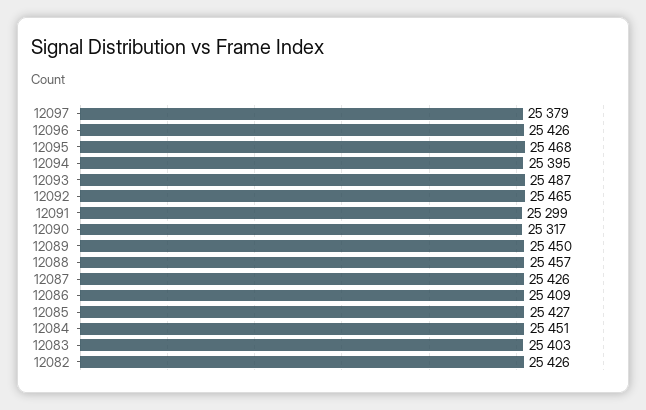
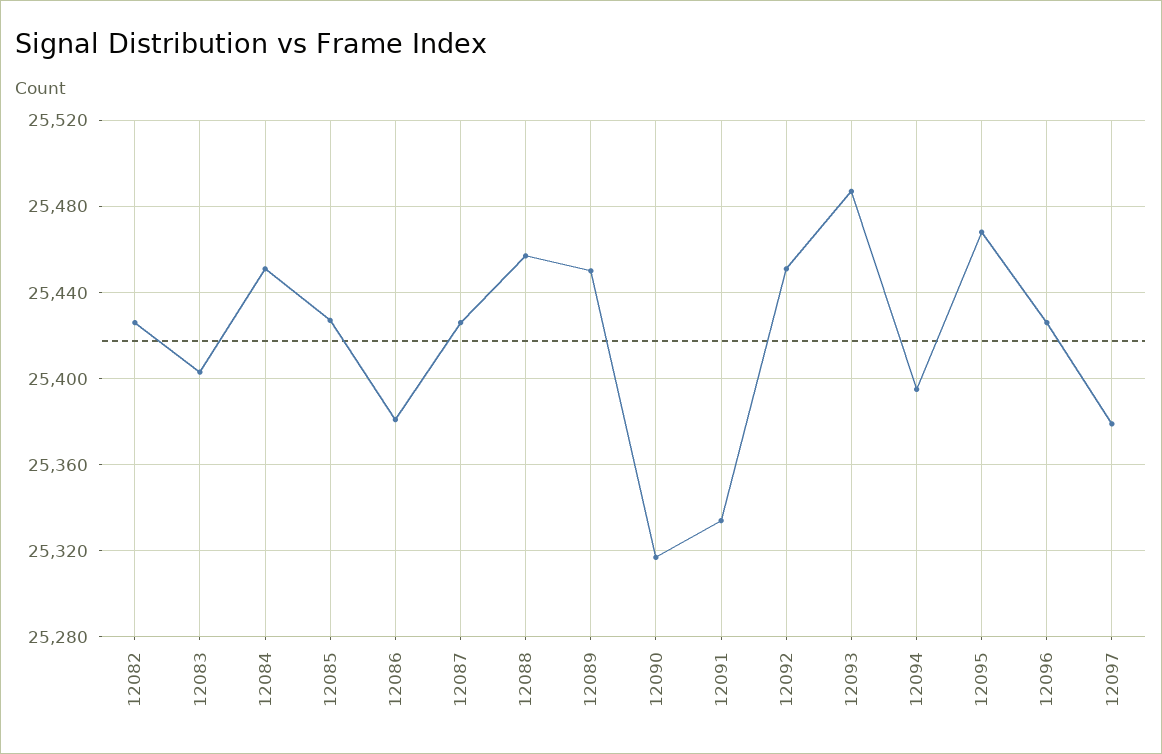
12092: 25465 -> 25450
12091: 25299 -> 25335
12086: 25409 -> 25380

